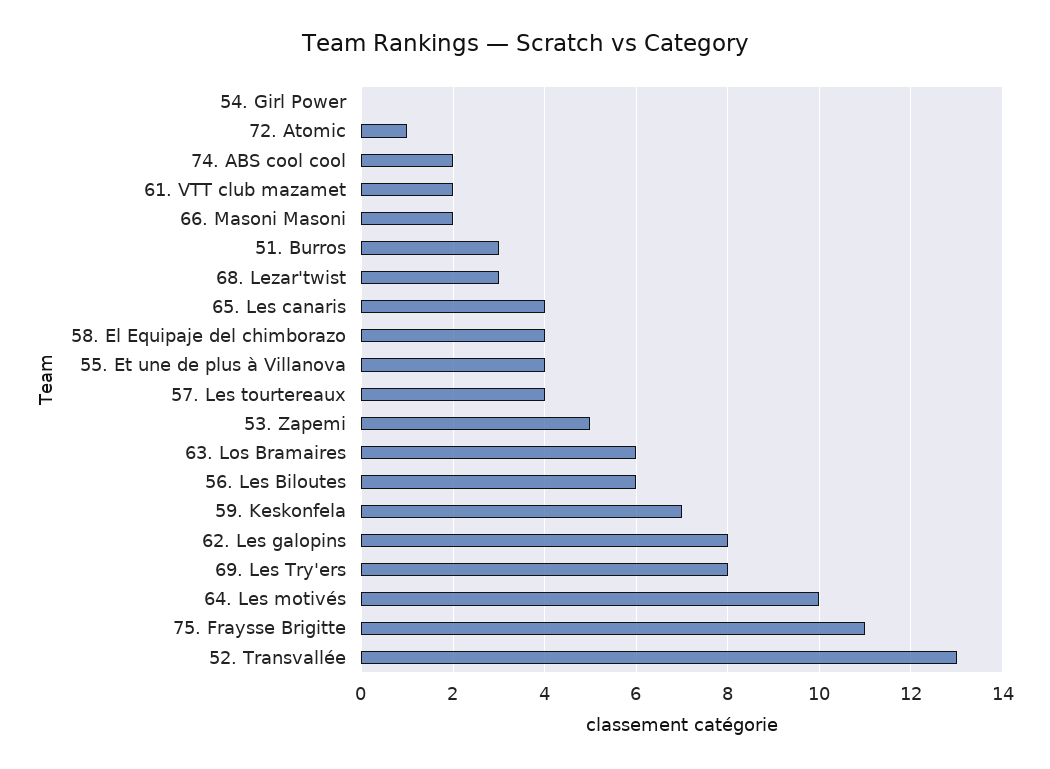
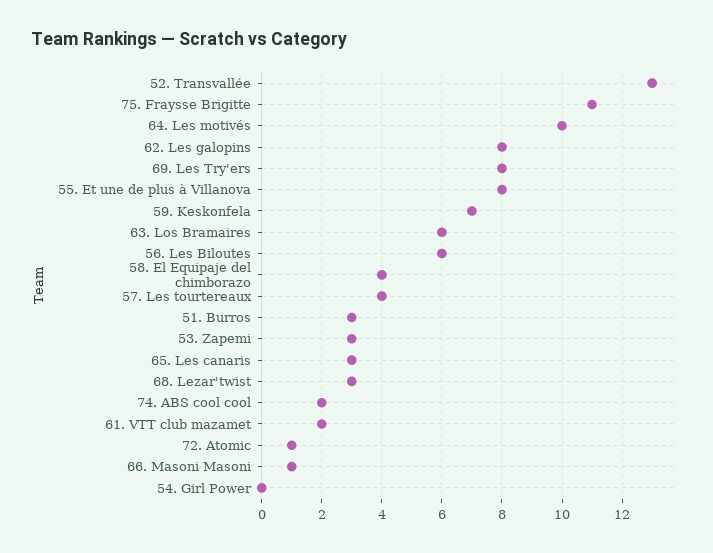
66. Masoni Masoni: 2 -> 1
65. Les canaris: 4 -> 3
55. Et une de plus à Villanova: 4 -> 8
53. Zapemi: 5 -> 3

